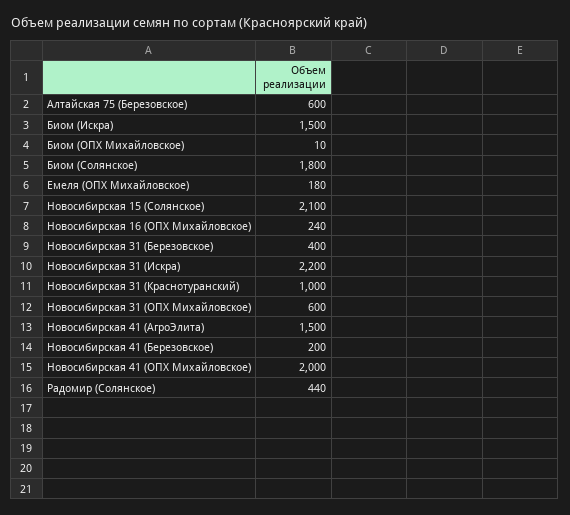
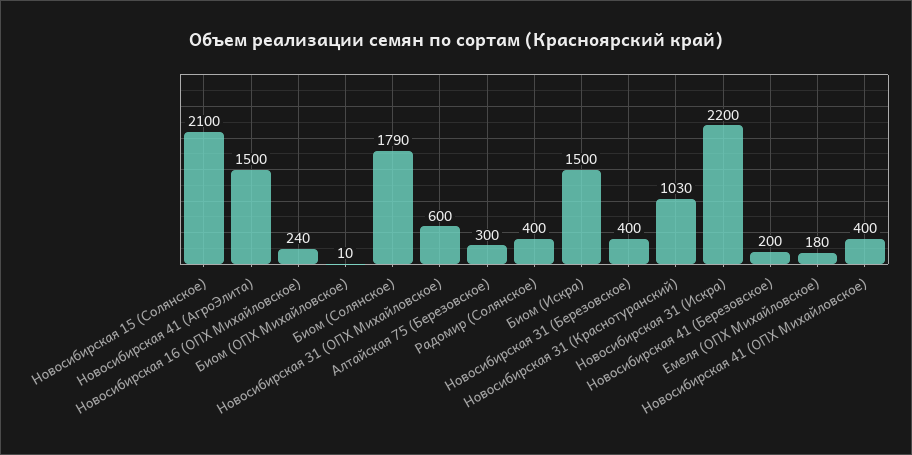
Алтайская 75 (Березовское): 600 -> 300
Биом (Солянское): 1800 -> 1790
Новосибирская 31 (Краснотуранский): 1000 -> 1030
Новосибирская 41 (ОПХ Михайловское): 2000 -> 400
Радомир (Солянское): 440 -> 400

